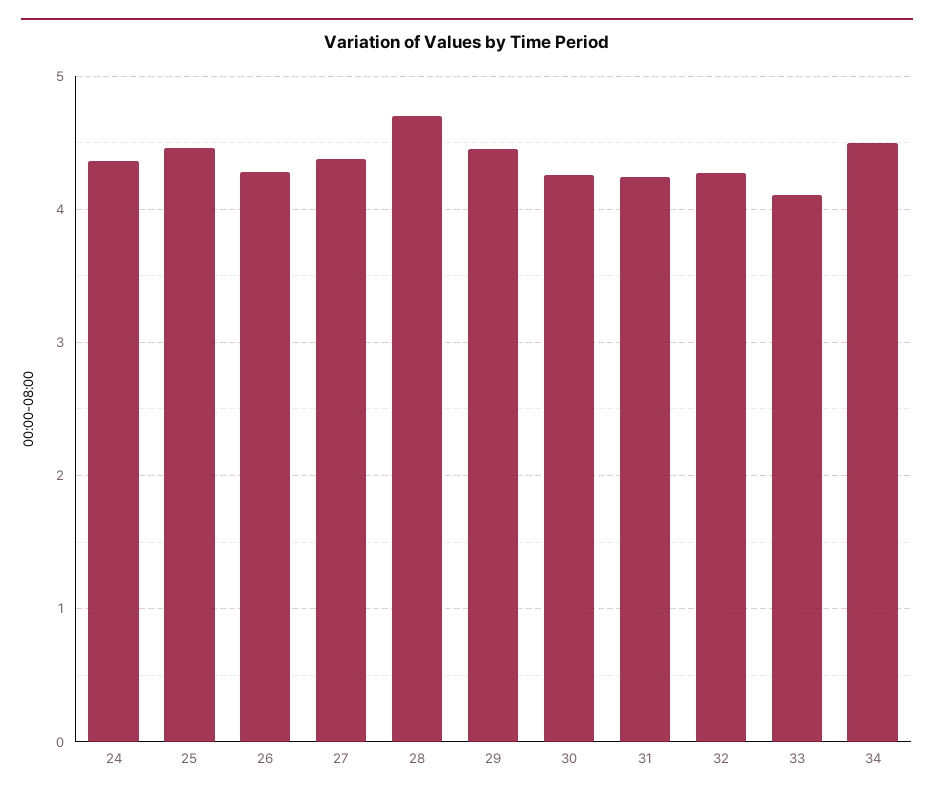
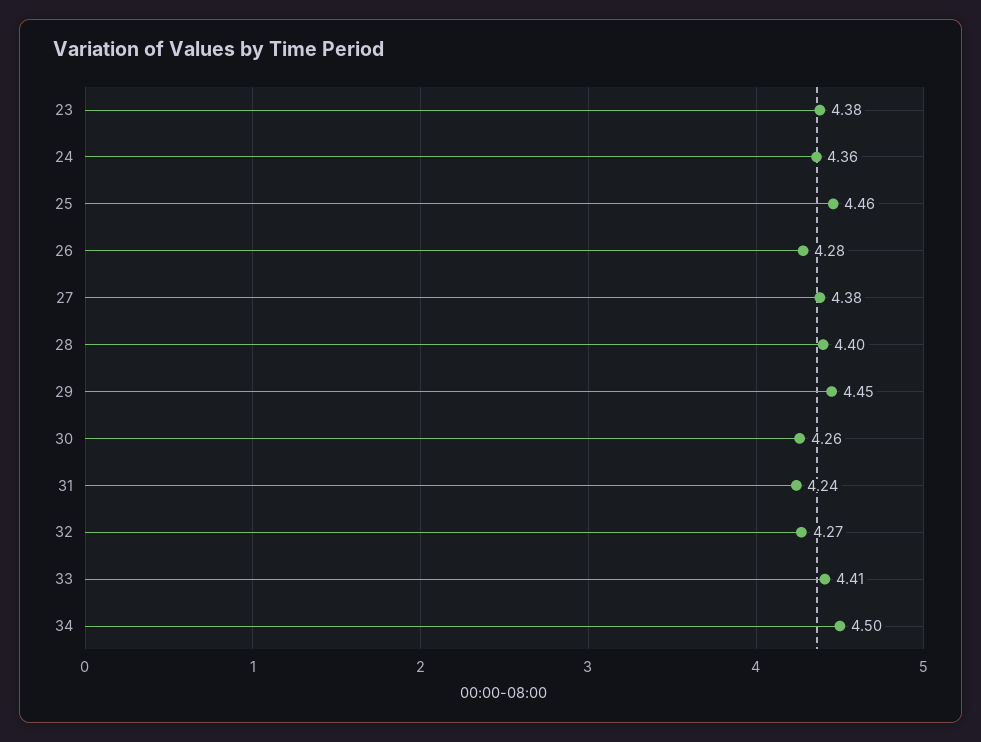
28: 4.7 -> 4.4
33: 4.1 -> 4.41
23: none -> 4.38

